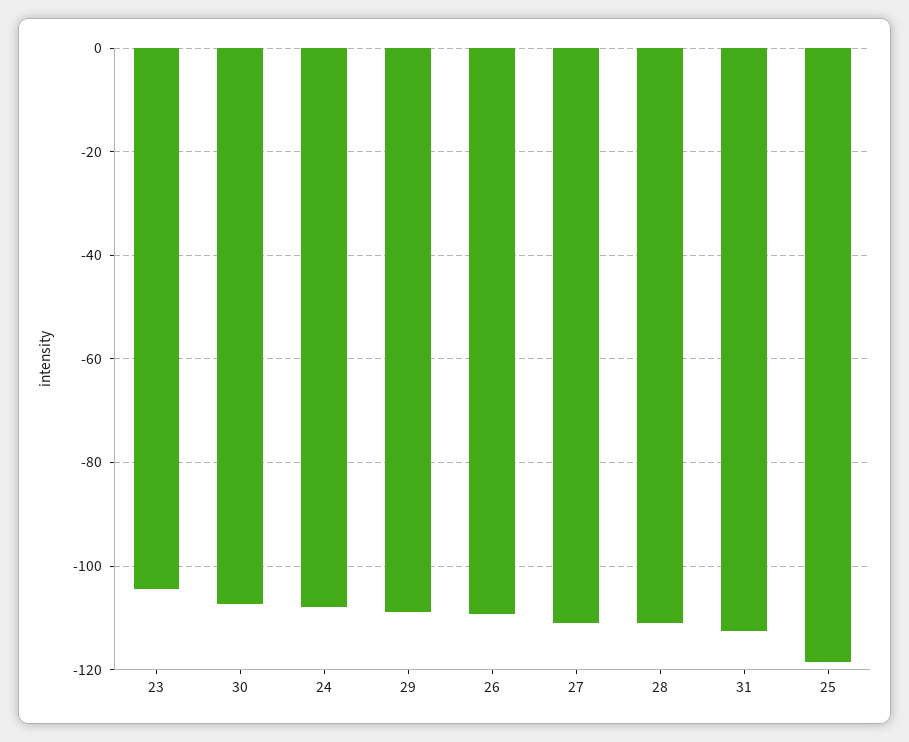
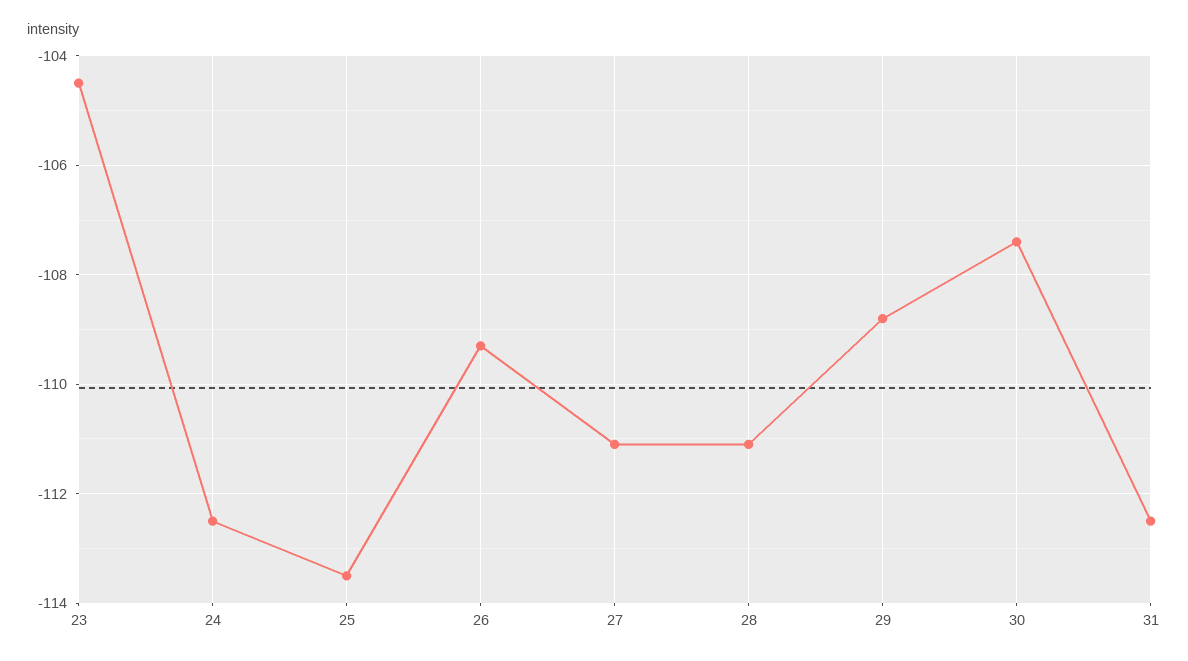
24: -108 -> -112.5
25: -118 -> -113.5

